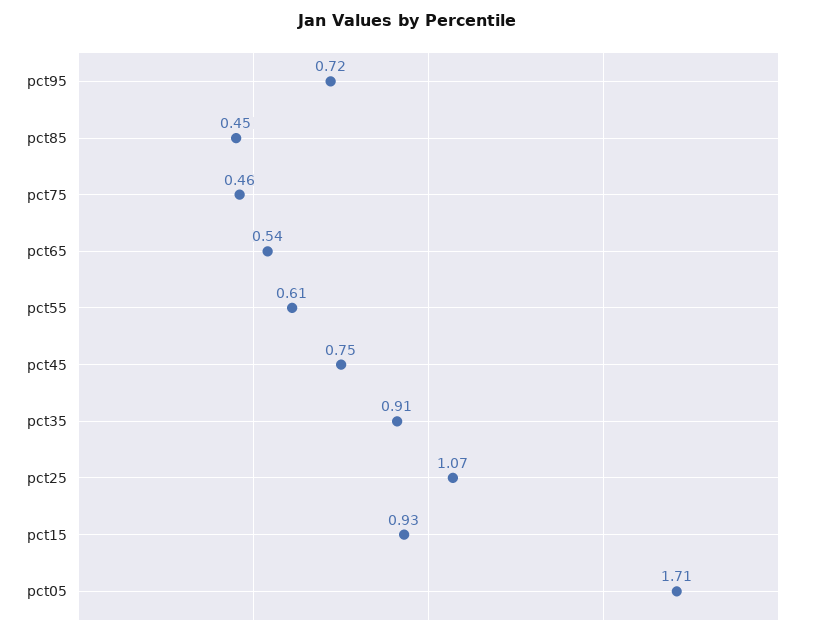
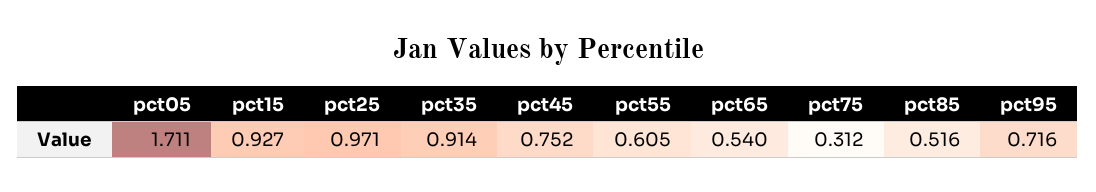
pct85: 0.45 -> 0.516
pct75: 0.46 -> 0.312
pct25: 1.07 -> 0.971

